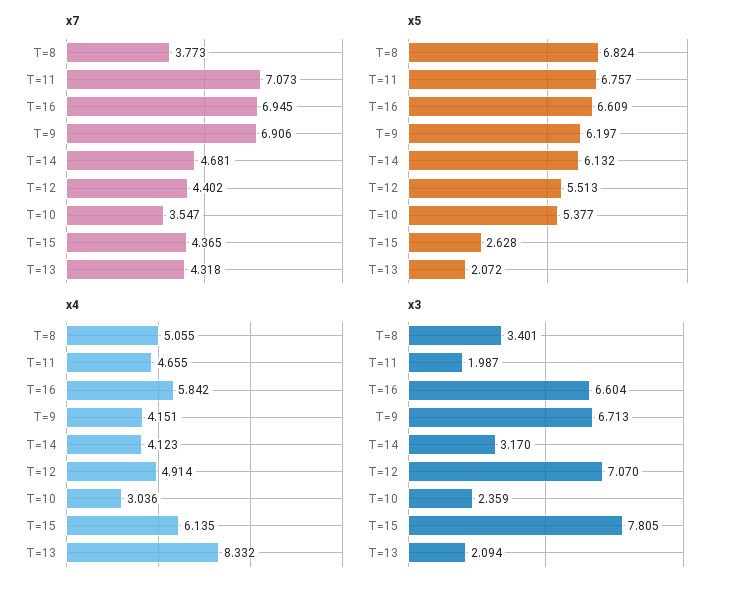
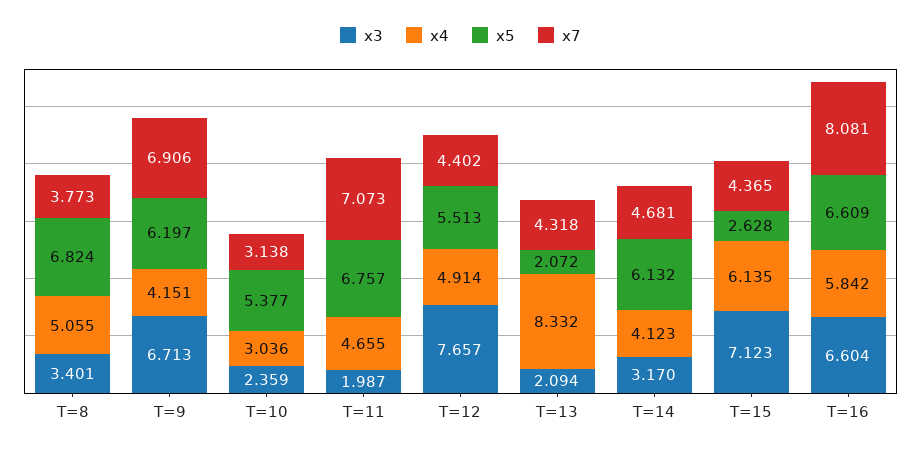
x7, T=16: 6.945 -> 8.081
x7, T=10: 3.547 -> 3.138
x3, T=12: 7.07 -> 7.657
x3, T=15: 7.805 -> 7.123

